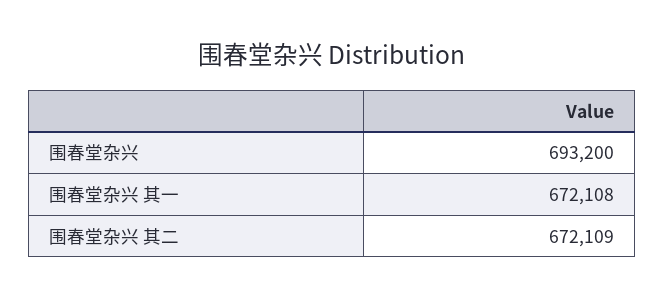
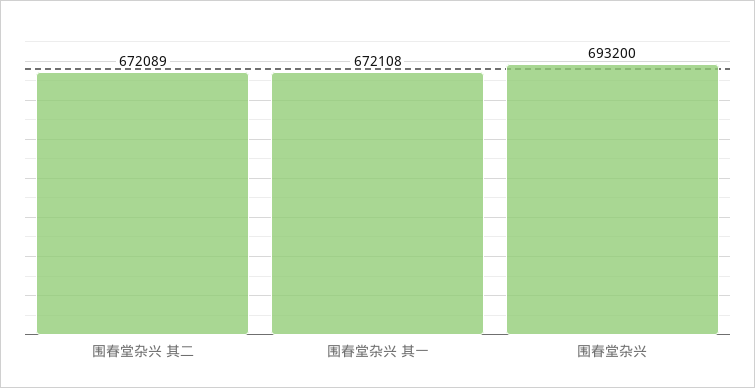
围春堂杂兴 其二: 672109 -> 672089

